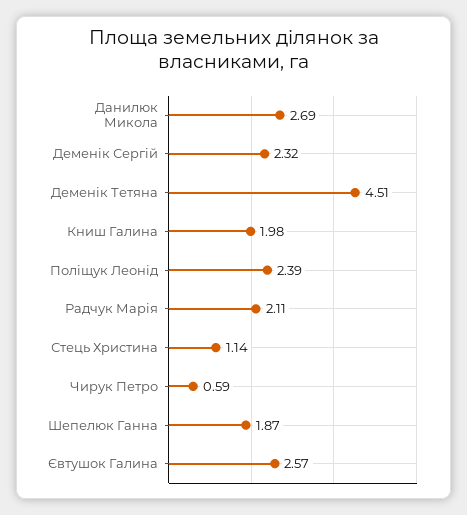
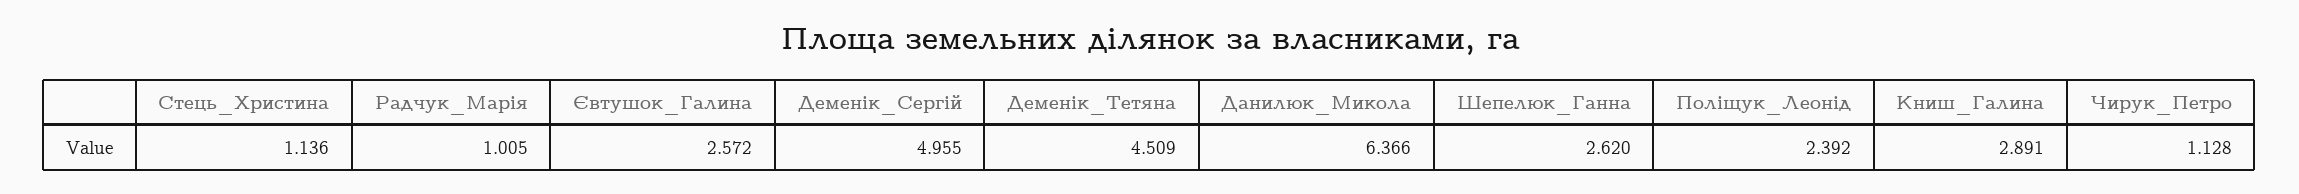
Данилюк Микола: 2.69 -> 6.366
Деменік Сергій: 2.32 -> 4.955
Книш Галина: 1.98 -> 2.891
Радчук Марія: 2.11 -> 1.005
Чирук Петро: 0.59 -> 1.128
Шепелюк Ганна: 1.87 -> 2.62

